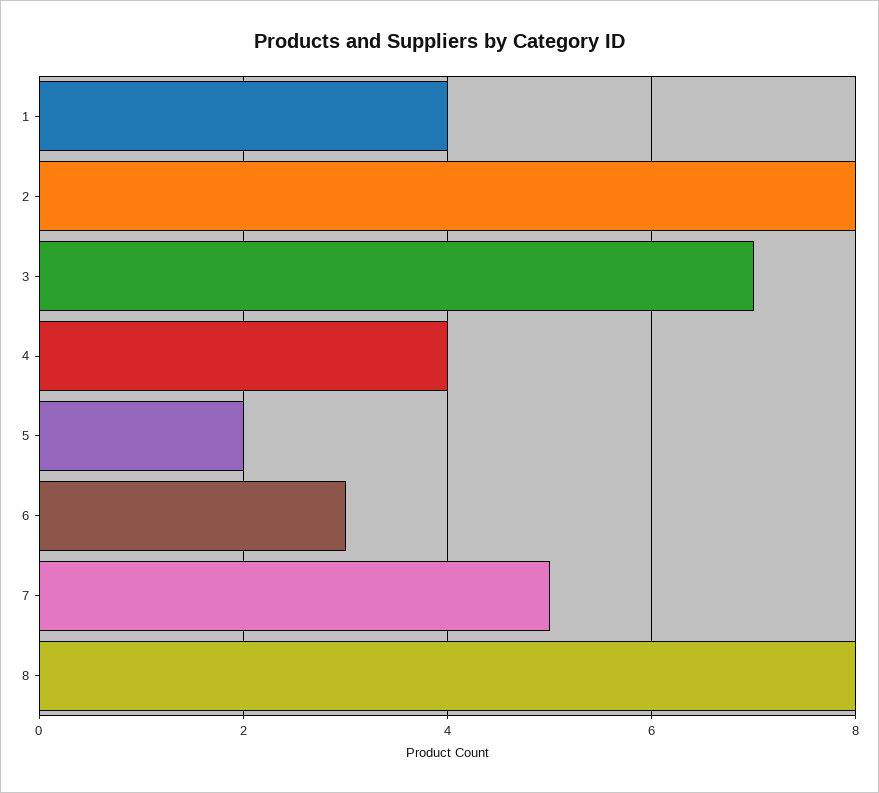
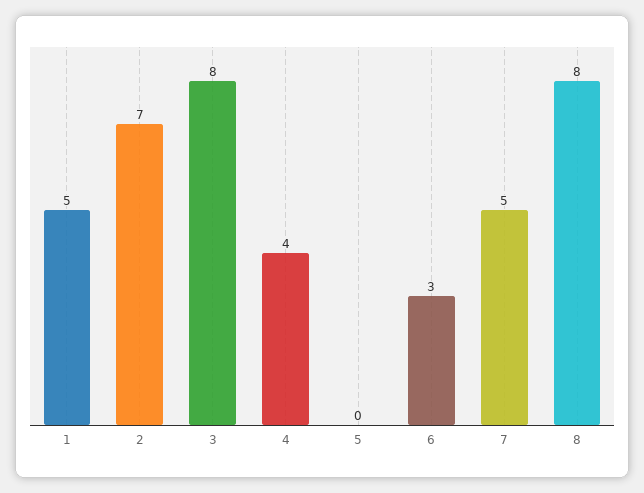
1: 4 -> 5
2: 8 -> 7
3: 7 -> 8
5: 2 -> 0

